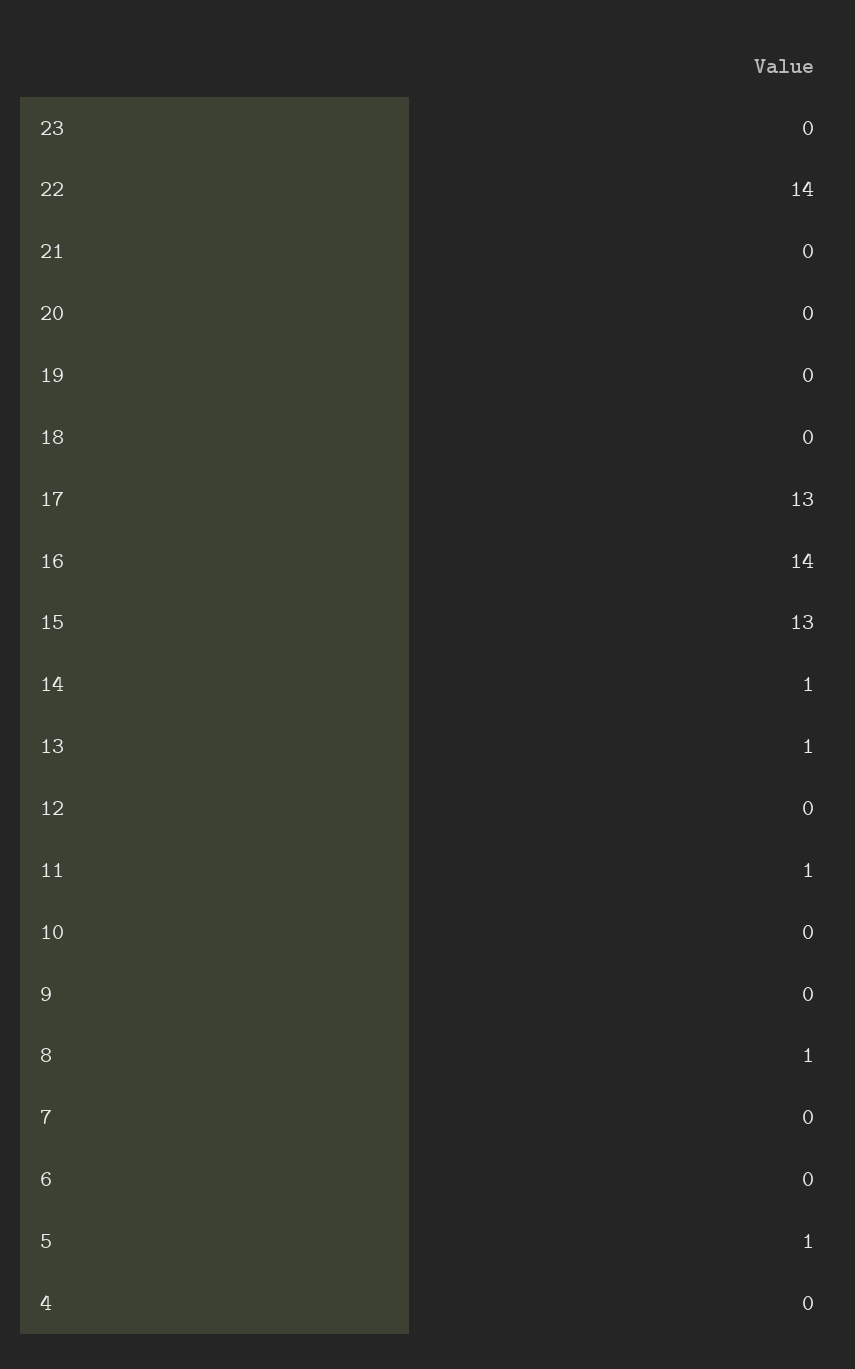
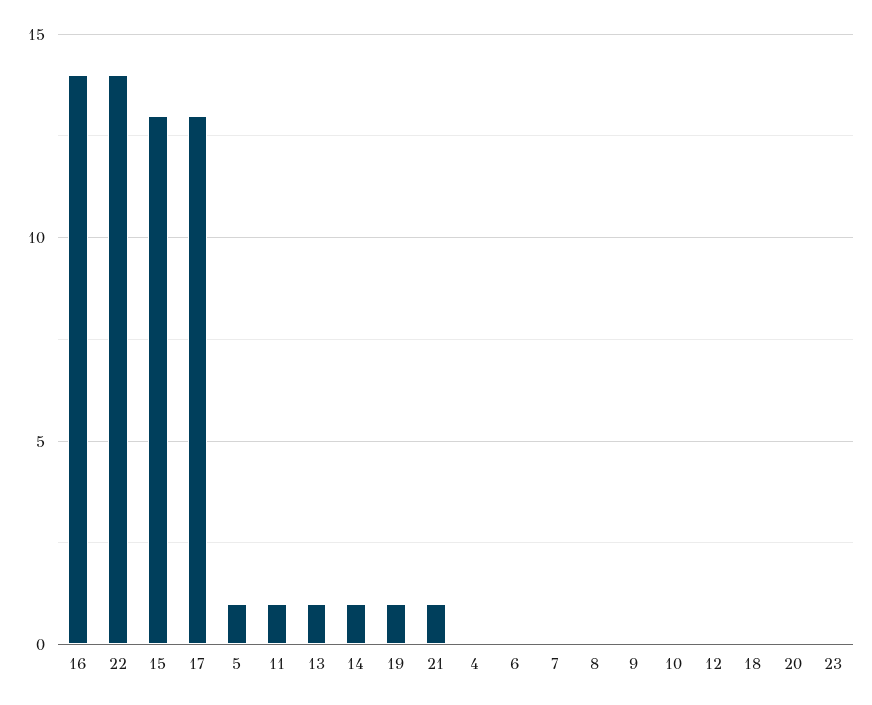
21: 0 -> 1
19: 0 -> 1
8: 1 -> 0

